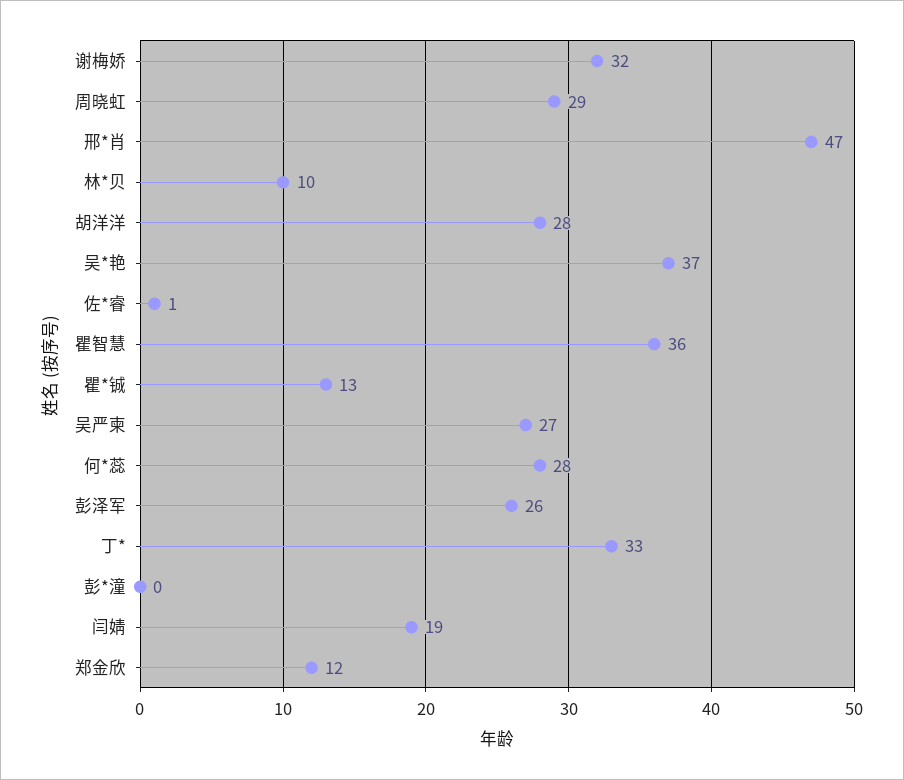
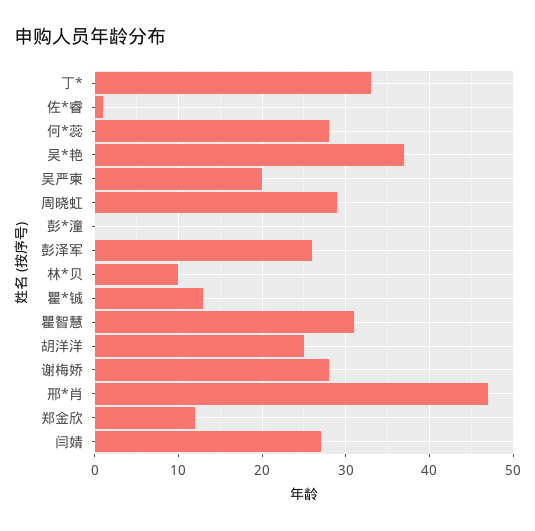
谢梅娇: 32 -> 28
胡洋洋: 28 -> 25
瞿智慧: 36 -> 31
吴严柬: 27 -> 20
闫婧: 19 -> 27

